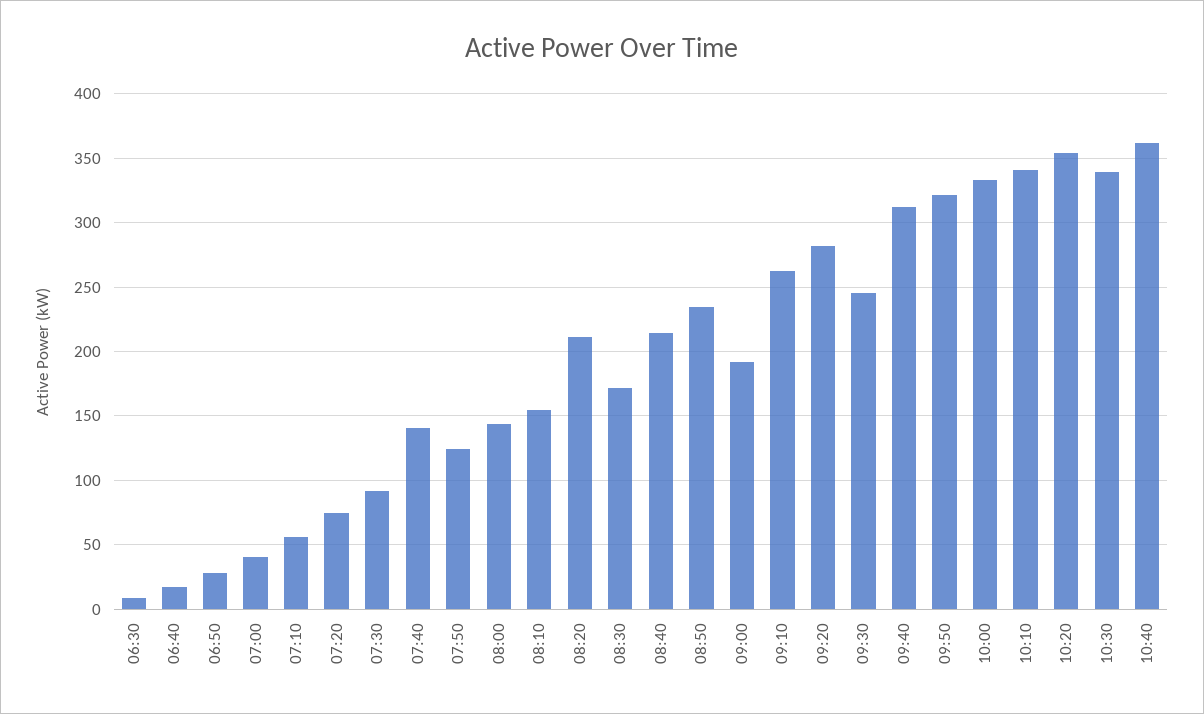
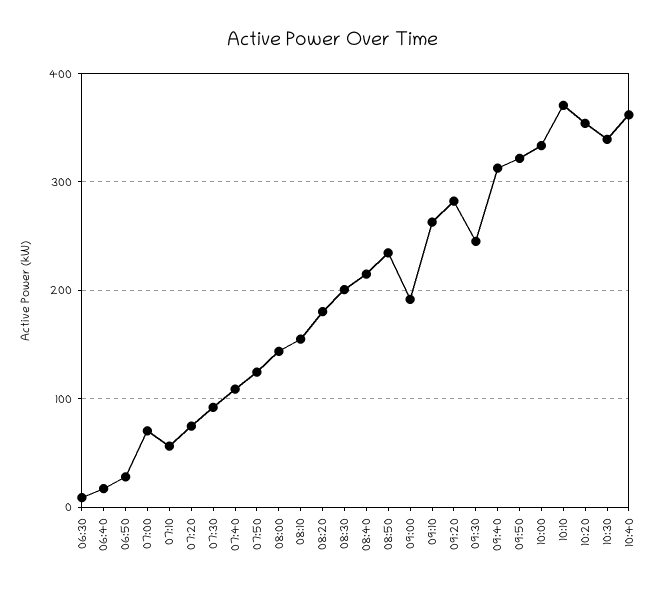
07:00: 40 -> 70
07:40: 140 -> 110
08:20: 210 -> 180
08:30: 170 -> 200
10:10: 340 -> 370

